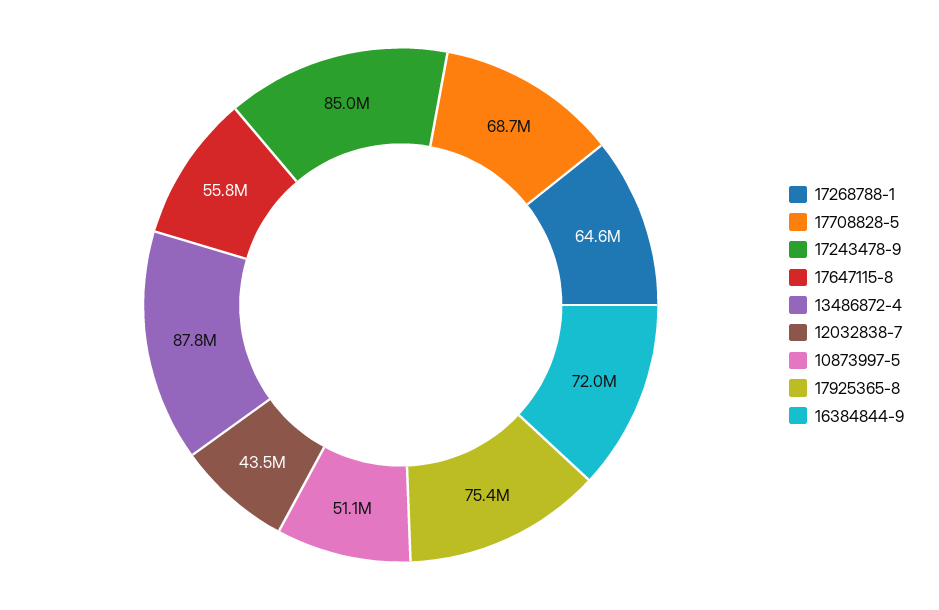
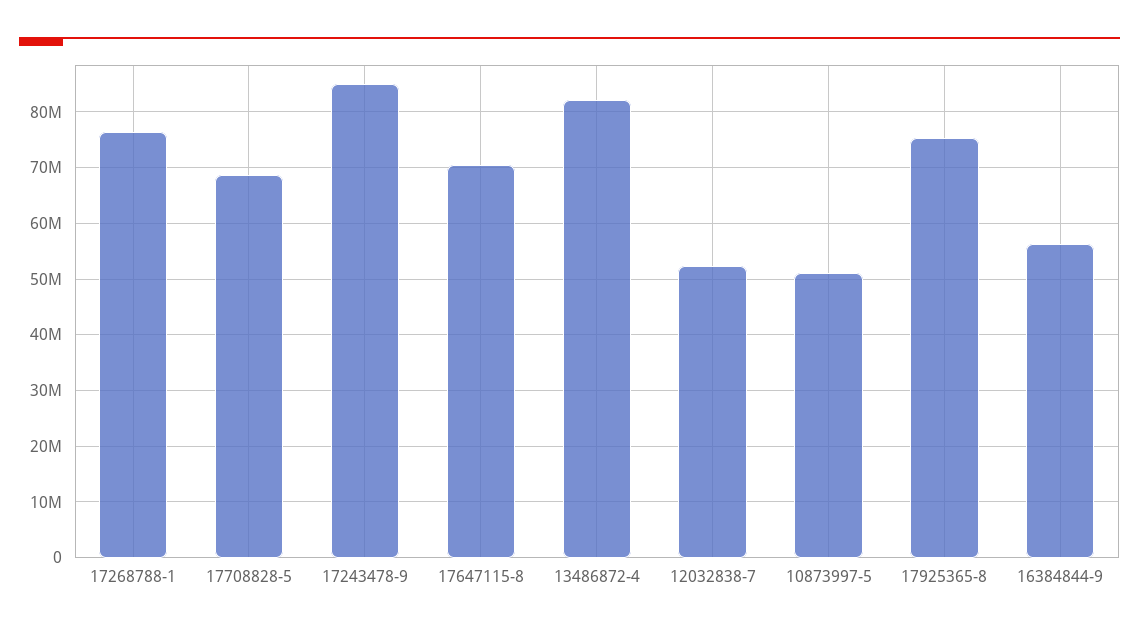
17268788-1: 64600000 -> 76000000
17647115-8: 55800000 -> 70000000
13486872-4: 87800000 -> 82000000
12032838-7: 43500000 -> 52000000
16384844-9: 72000000 -> 56000000

